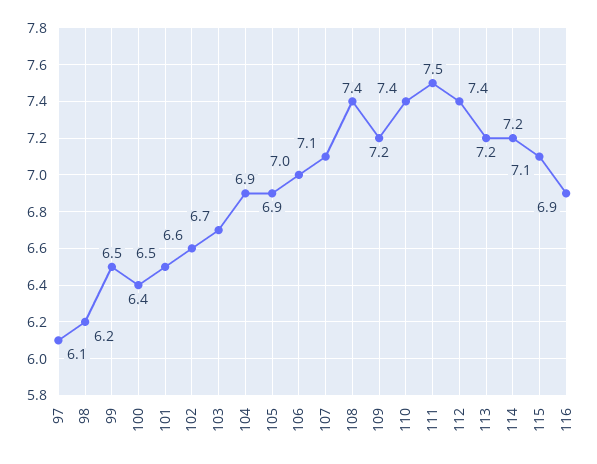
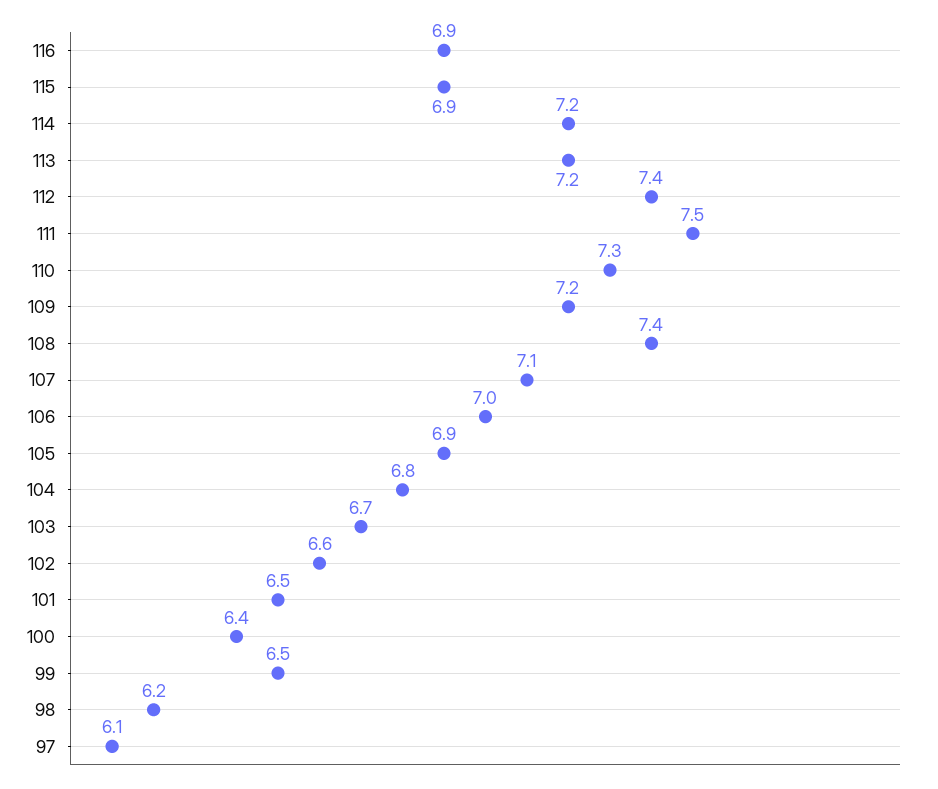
104: 6.9 -> 6.8
110: 7.4 -> 7.3
115: 7.1 -> 6.9

